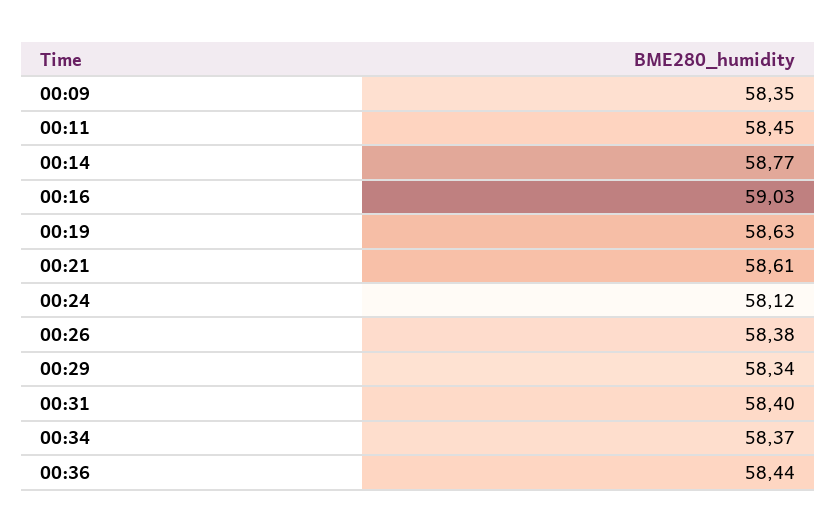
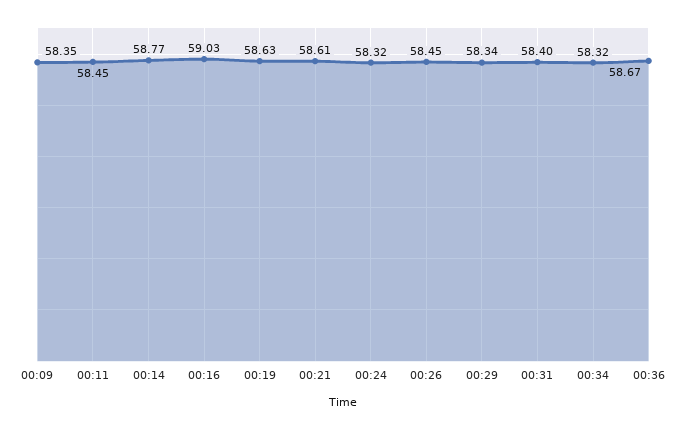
00:24: 58.12 -> 58.32
00:26: 58.38 -> 58.45
00:34: 58.37 -> 58.32
00:36: 58.44 -> 58.67

